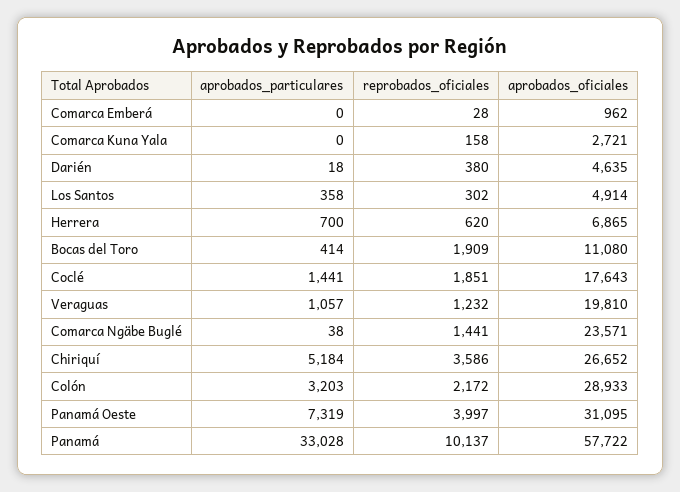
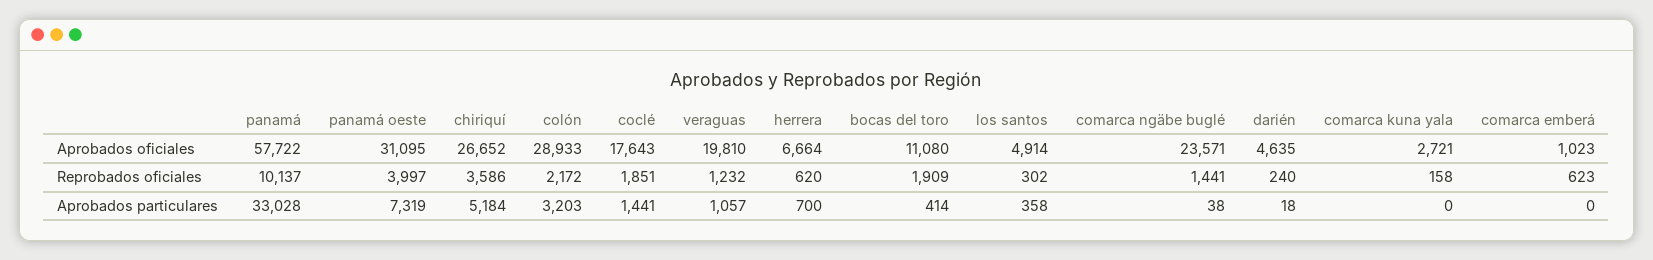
reprobados_oficiales, Comarca Emberá: 28 -> 623
aprobados_oficiales, Comarca Emberá: 962 -> 1023
reprobados_oficiales, Darién: 380 -> 240
aprobados_oficiales, Herrera: 6865 -> 6664

